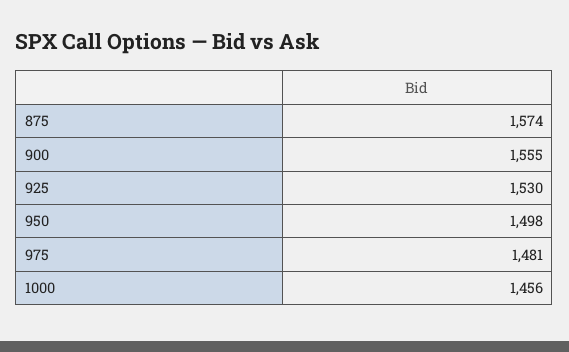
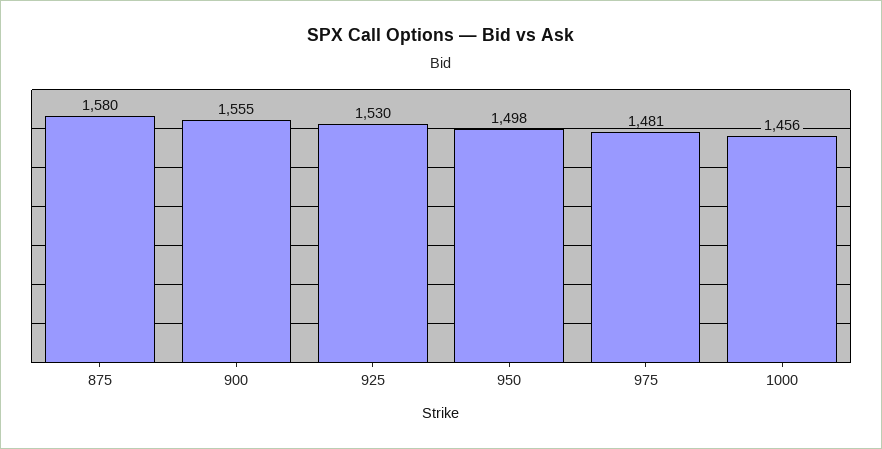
875: 1574 -> 1580

